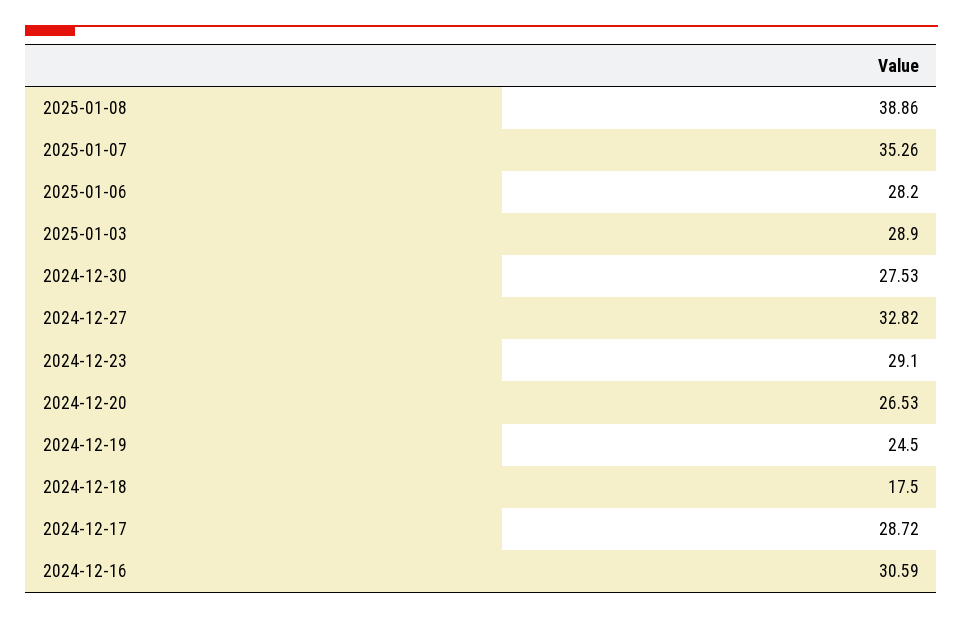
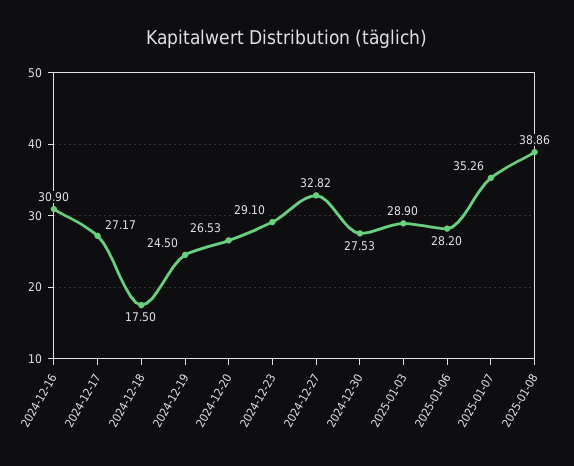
2024-12-17: 28.72 -> 27.17
2024-12-16: 30.59 -> 30.9

